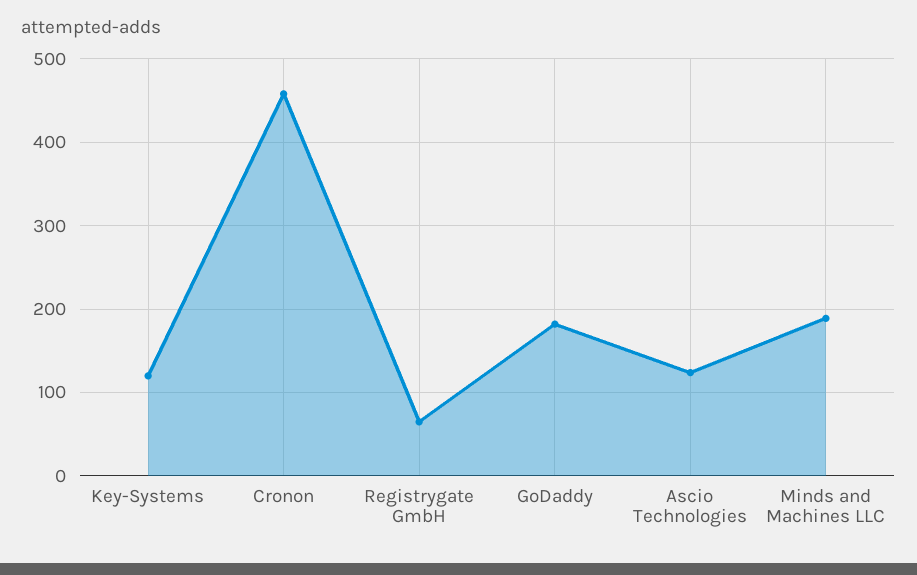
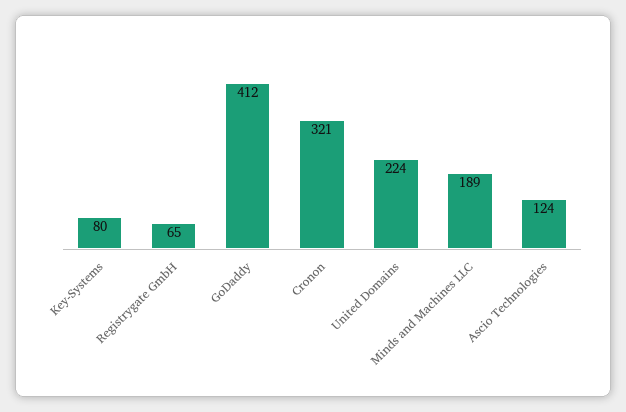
Key-Systems: 120 -> 80
Cronon: 460 -> 321
GoDaddy: 180 -> 412
United Domains: none -> 224

